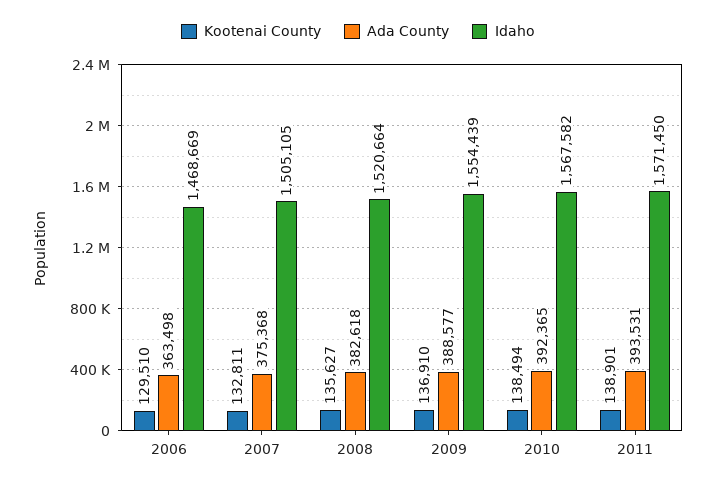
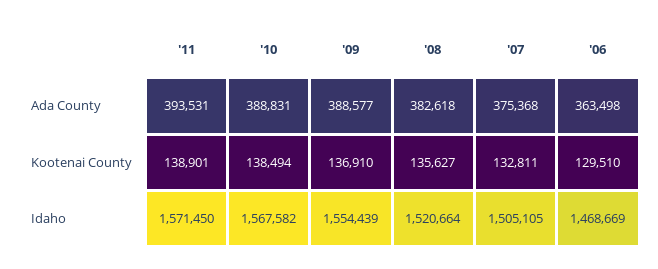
Ada County, 2010: 392365 -> 388831

